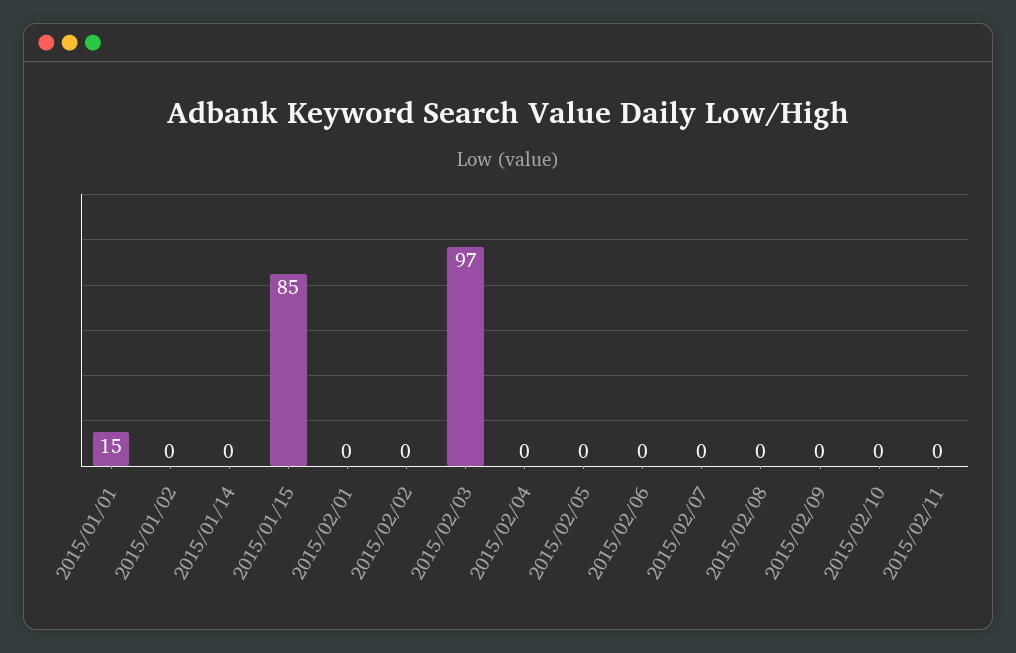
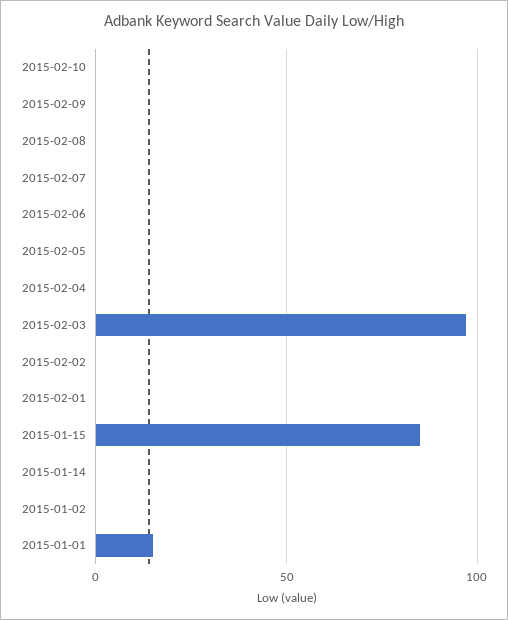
2015/02/11: 0 -> none

